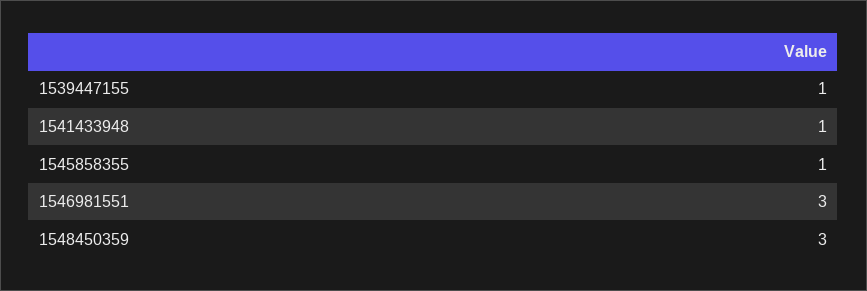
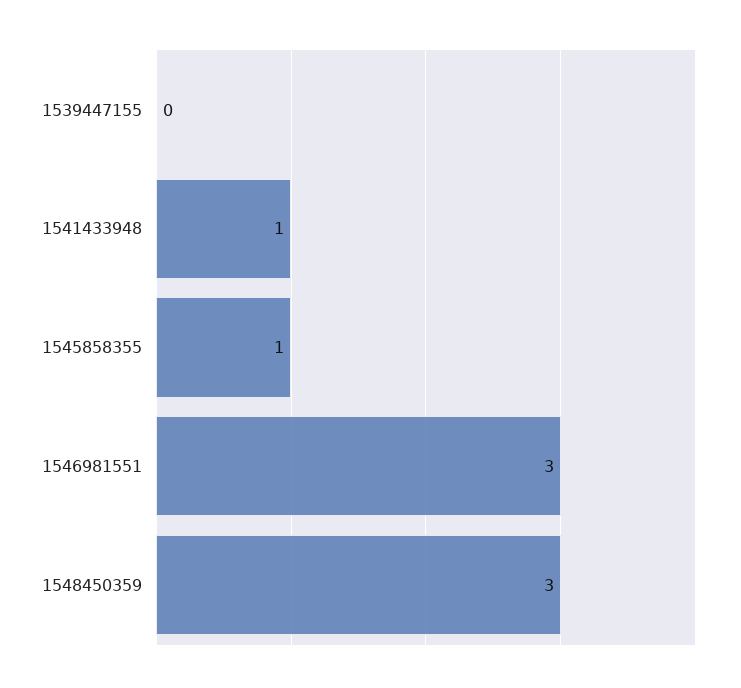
1539447155: 1 -> 0

